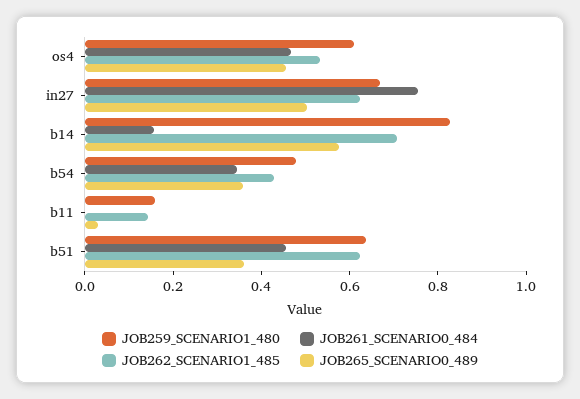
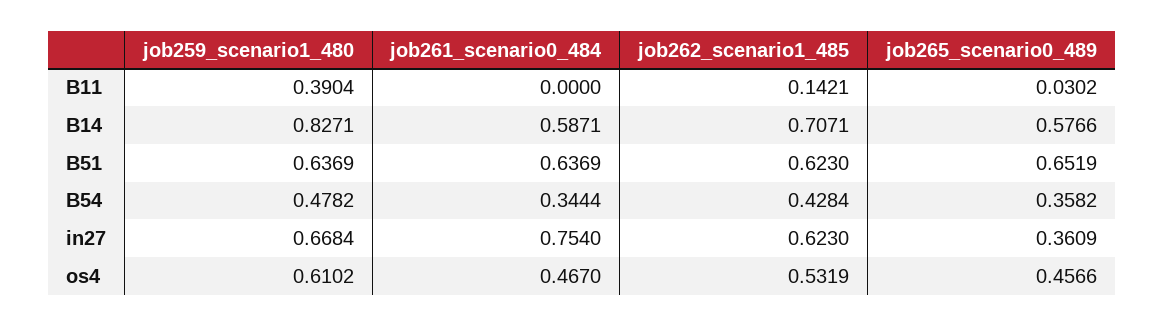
JOB265_SCENARIO0_489, in27: 0.5 -> 0.3609
JOB261_SCENARIO0_484, b14: 0.15 -> 0.5871
JOB259_SCENARIO1_480, b11: 0.15 -> 0.3904
JOB261_SCENARIO0_484, b51: 0.45 -> 0.6369
JOB265_SCENARIO0_489, b51: 0.35 -> 0.6519

